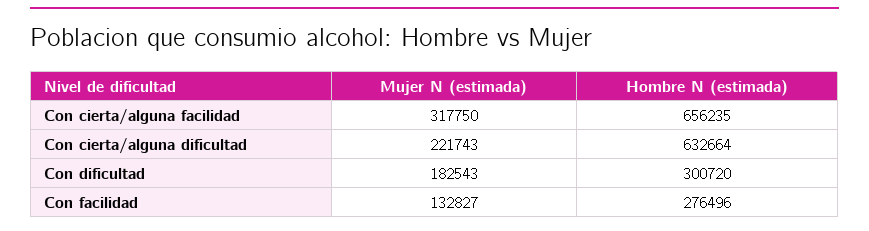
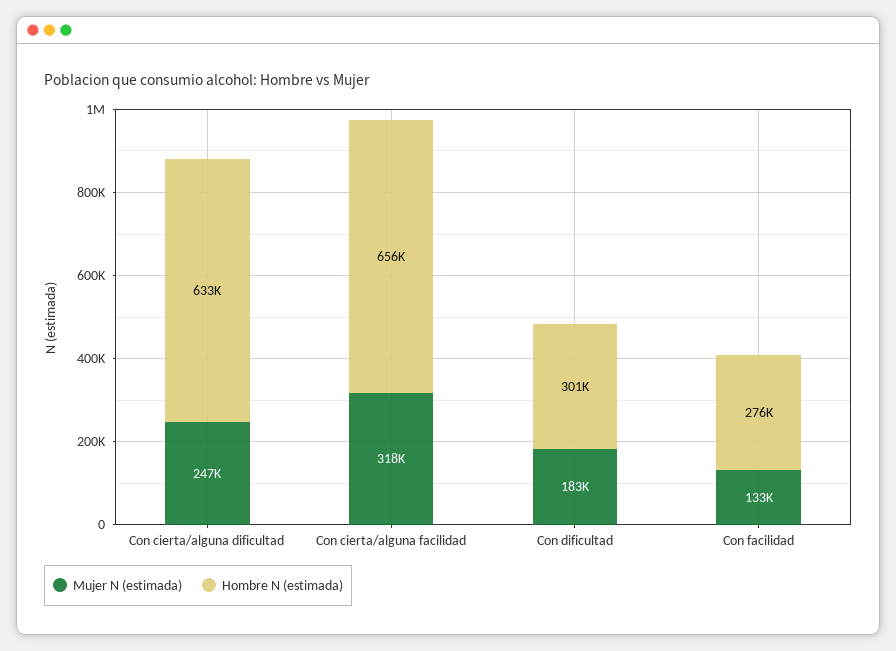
Mujer N (estimada), Con cierta/alguna dificultad: 221743 -> 247000

